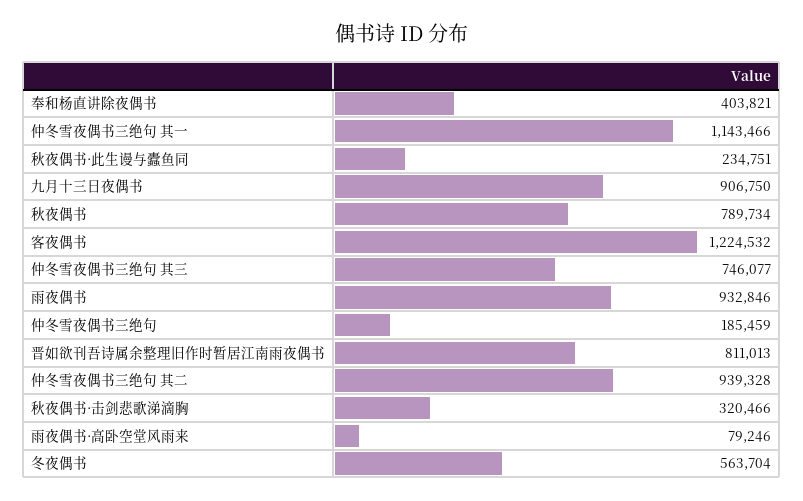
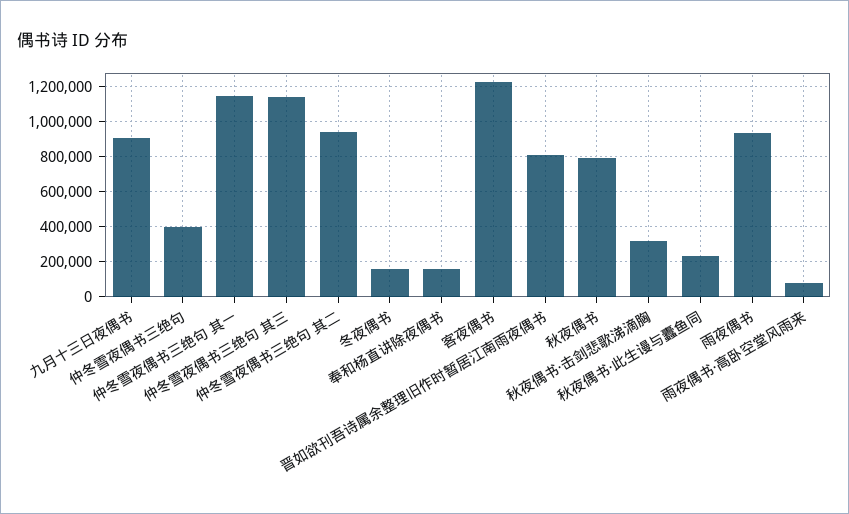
奉和杨直讲除夜偶书: 403821 -> 150000
仲冬雪夜偶书三绝句 其三: 746077 -> 1150000
仲冬雪夜偶书三绝句: 185459 -> 400000
冬夜偶书: 563704 -> 150000

